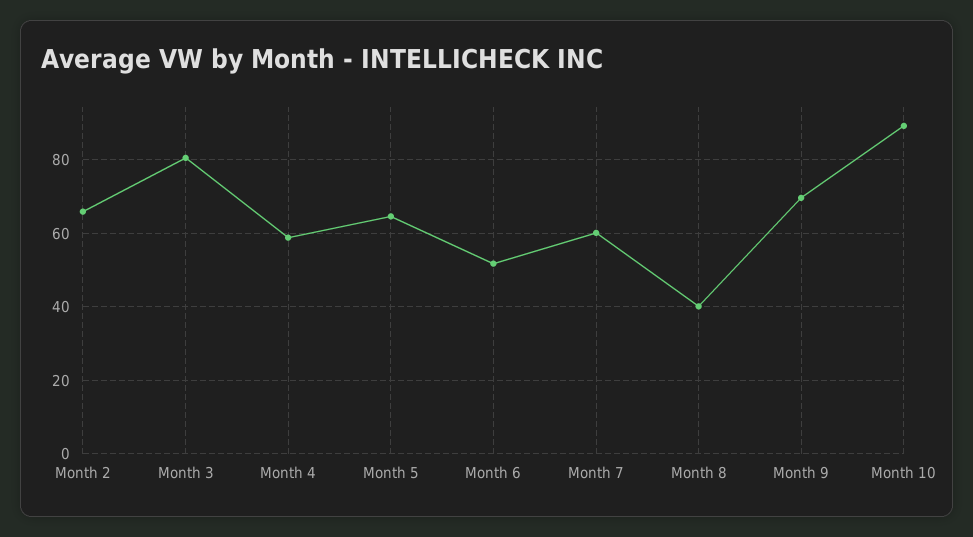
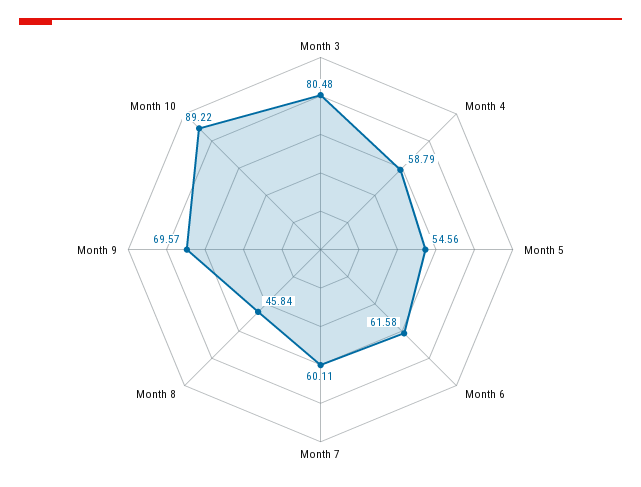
Month 2: 66 -> none
Month 5: 64 -> 54.56
Month 6: 52 -> 61.58
Month 8: 40 -> 45.84

